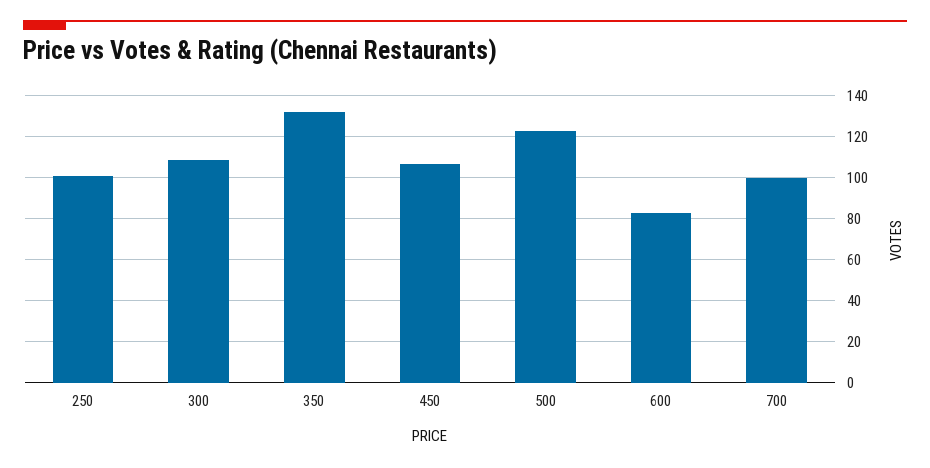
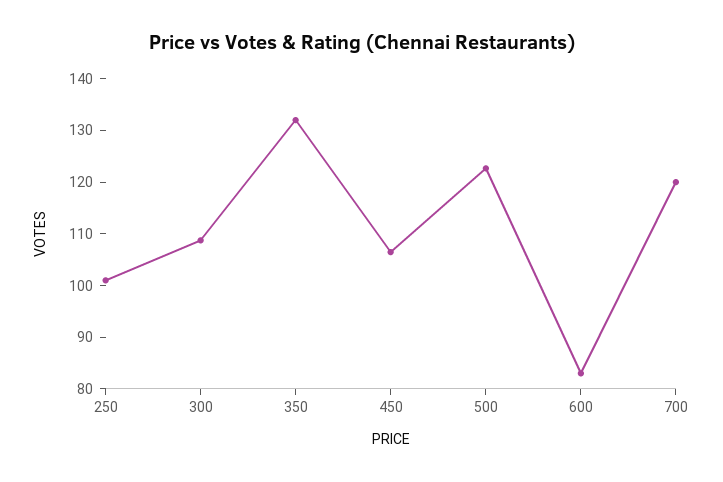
700: 100 -> 120

